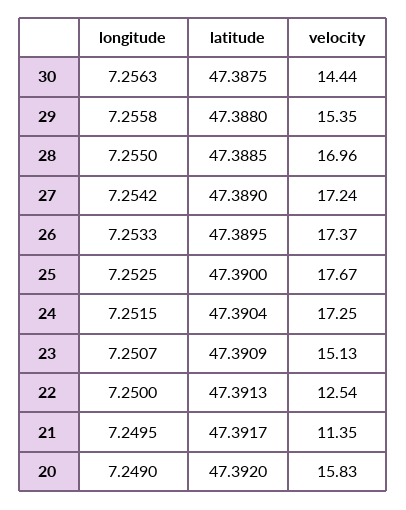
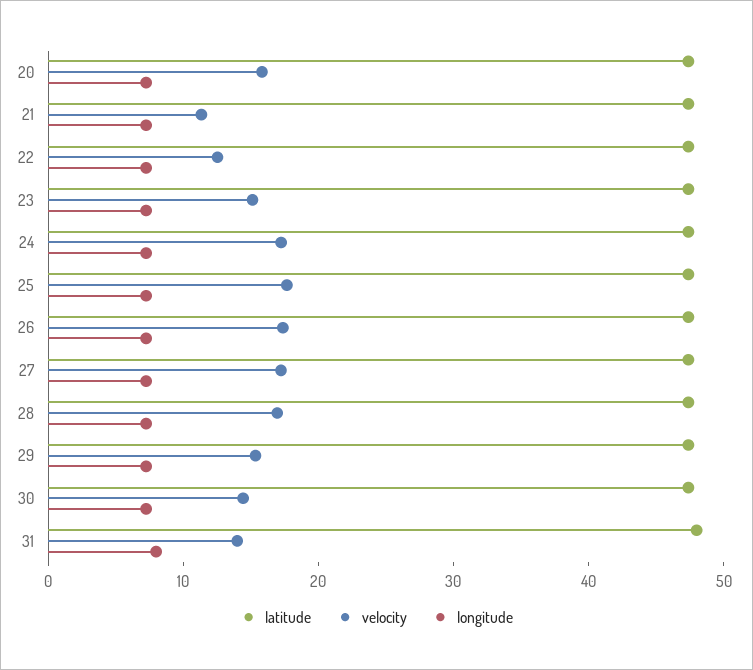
latitude, 31: none -> 48
velocity, 31: none -> 14
longitude, 31: none -> 8

